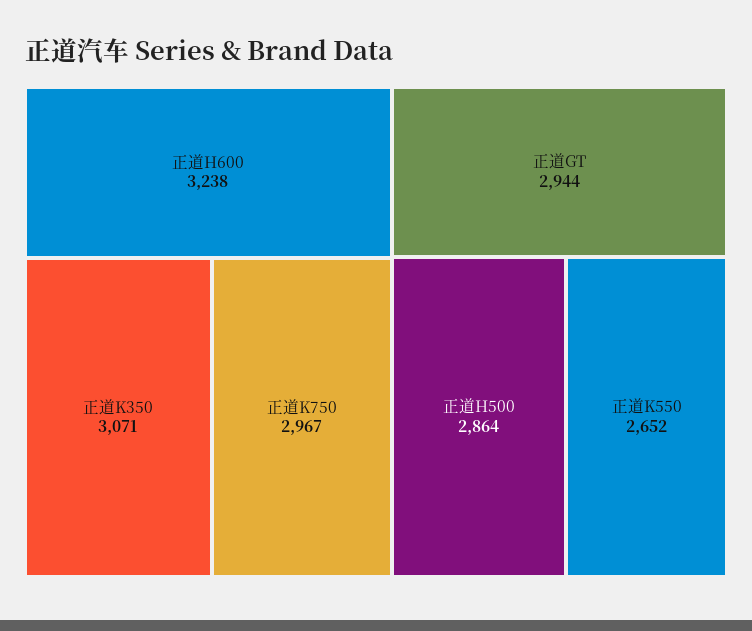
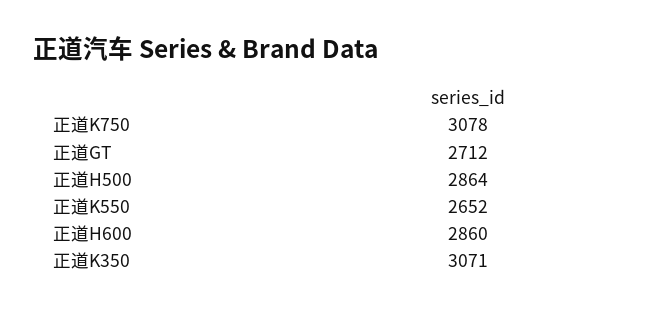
正道H600: 3238 -> 2860
正道K750: 2967 -> 3078
正道GT: 2944 -> 2712

